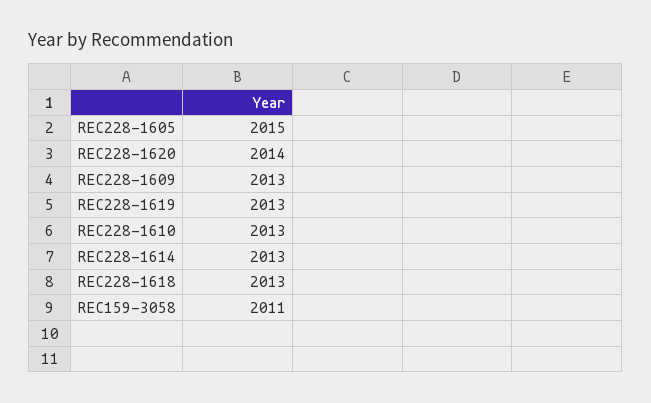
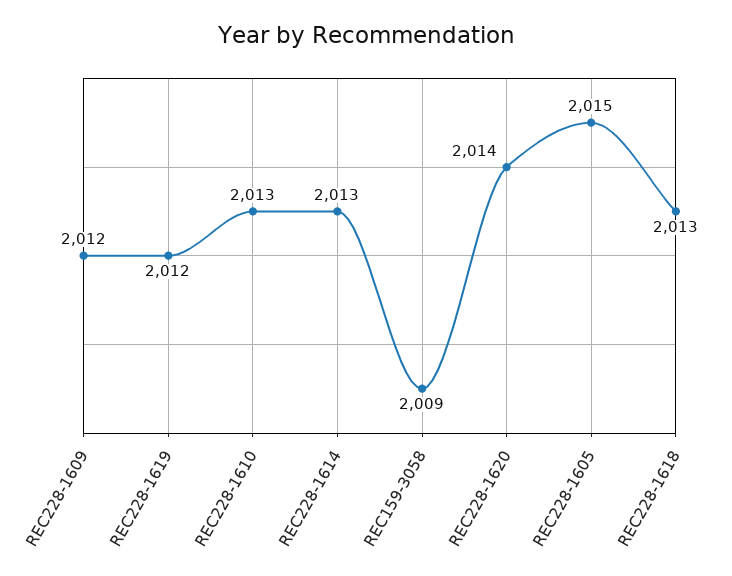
REC228-1609: 2013 -> 2012
REC228-1619: 2013 -> 2012
REC159-3058: 2011 -> 2009

